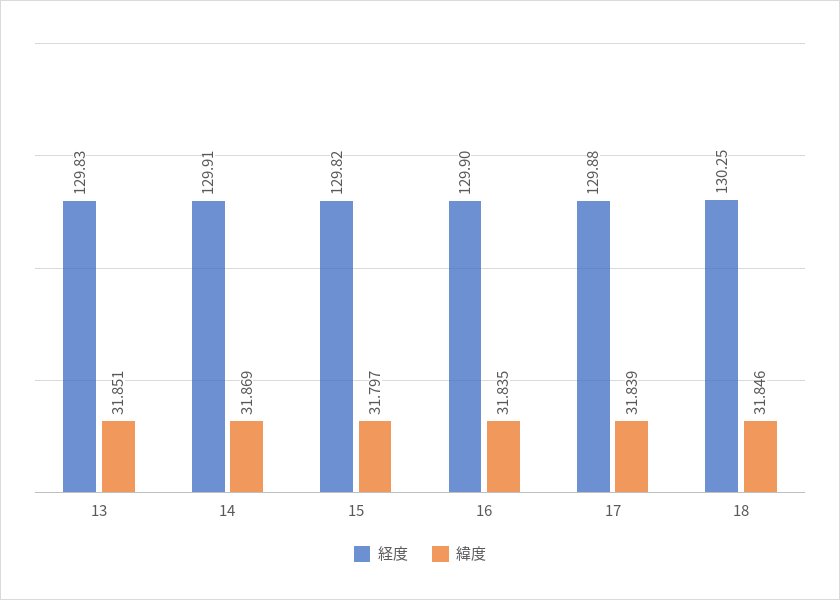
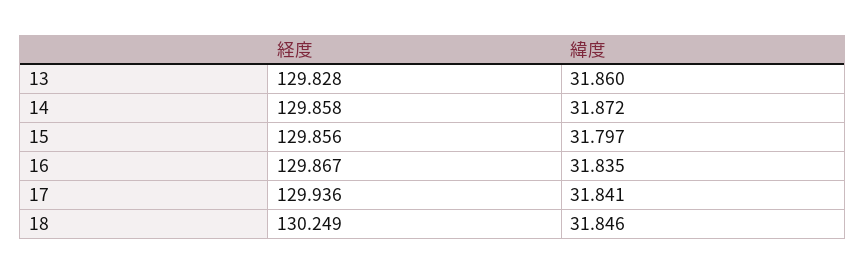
緯度, 13: 31.851 -> 31.86
経度, 14: 129.91 -> 129.858
緯度, 14: 31.869 -> 31.872
経度, 15: 129.82 -> 129.856
経度, 16: 129.9 -> 129.867
経度, 17: 129.88 -> 129.936
緯度, 17: 31.839 -> 31.841

